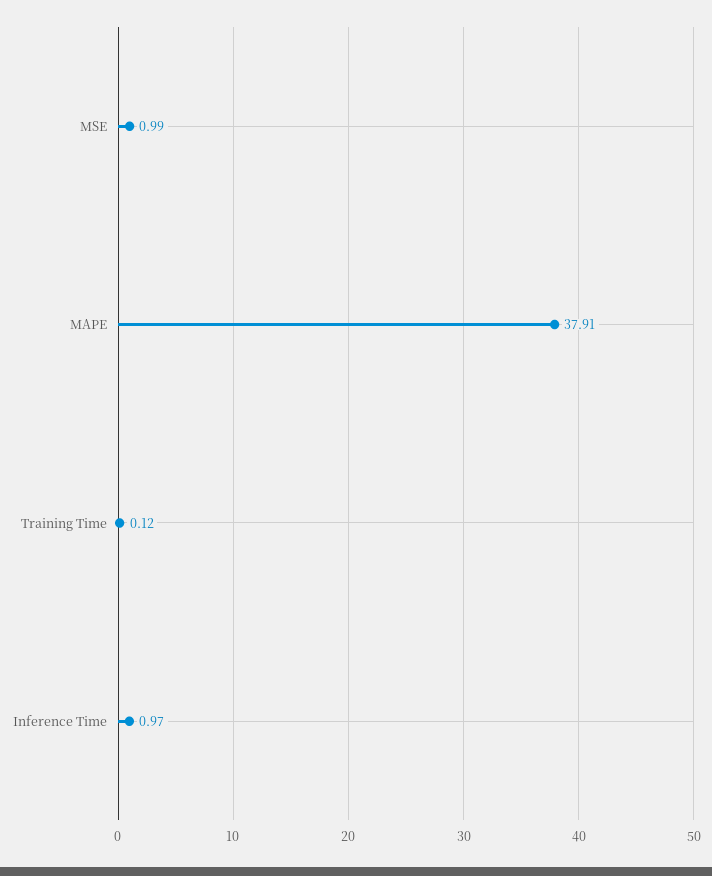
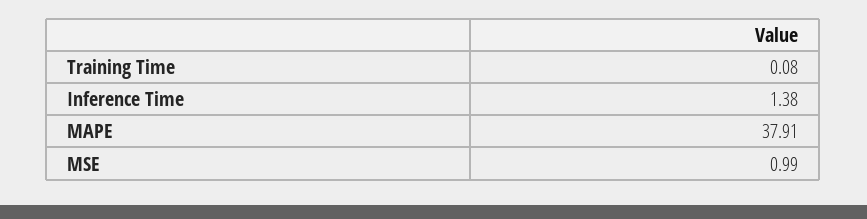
Training Time: 0.12 -> 0.08
Inference Time: 0.97 -> 1.38

